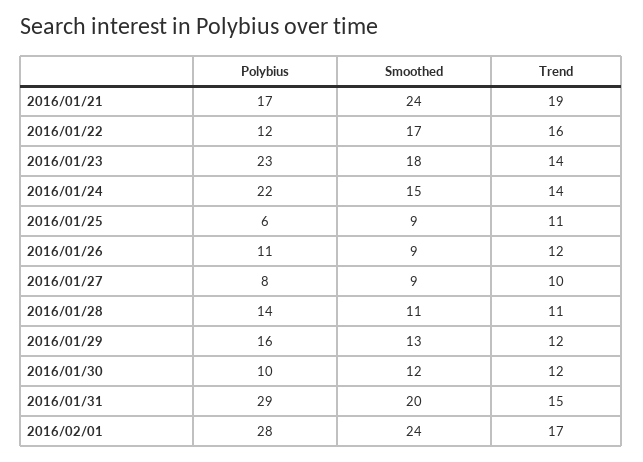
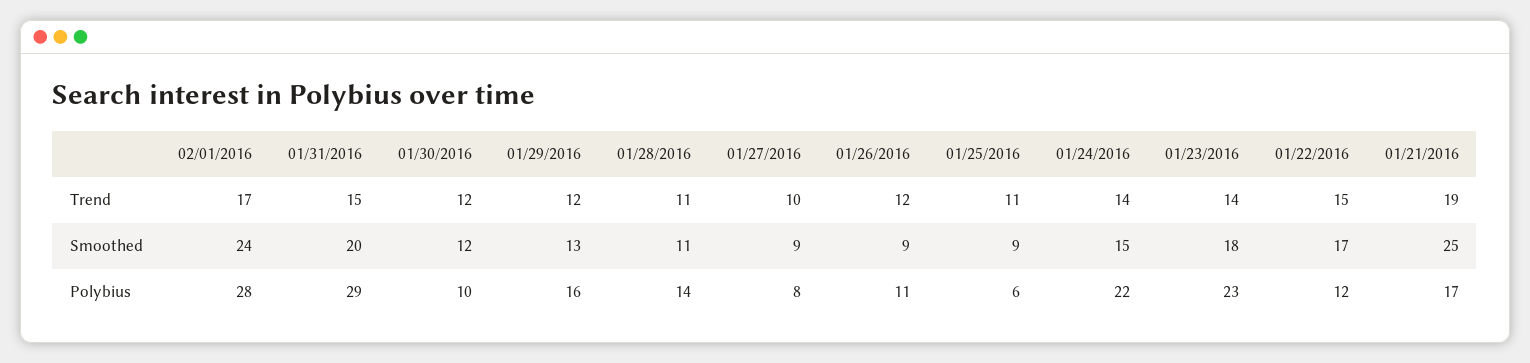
Smoothed, 2016/01/21: 24 -> 25
Trend, 2016/01/22: 16 -> 15

